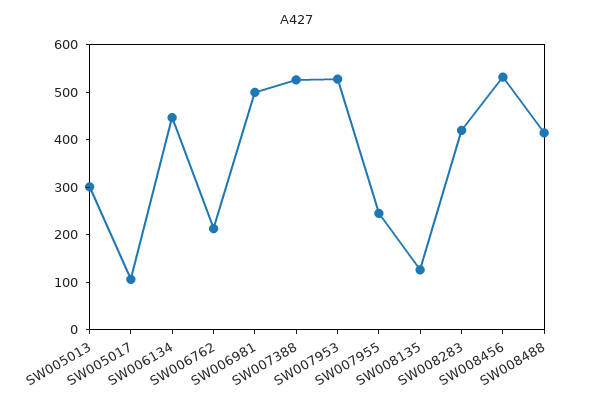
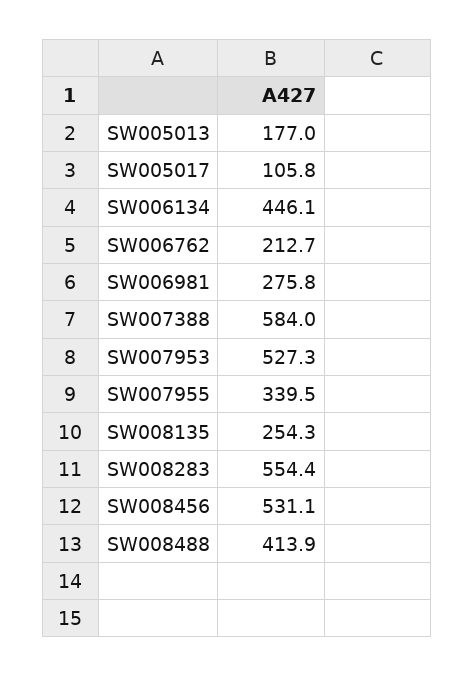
SW005013: 300 -> 177
SW006981: 500 -> 275.8
SW007388: 520 -> 584
SW007955: 240 -> 339.5
SW008135: 120 -> 254.3
SW008283: 420 -> 554.4

